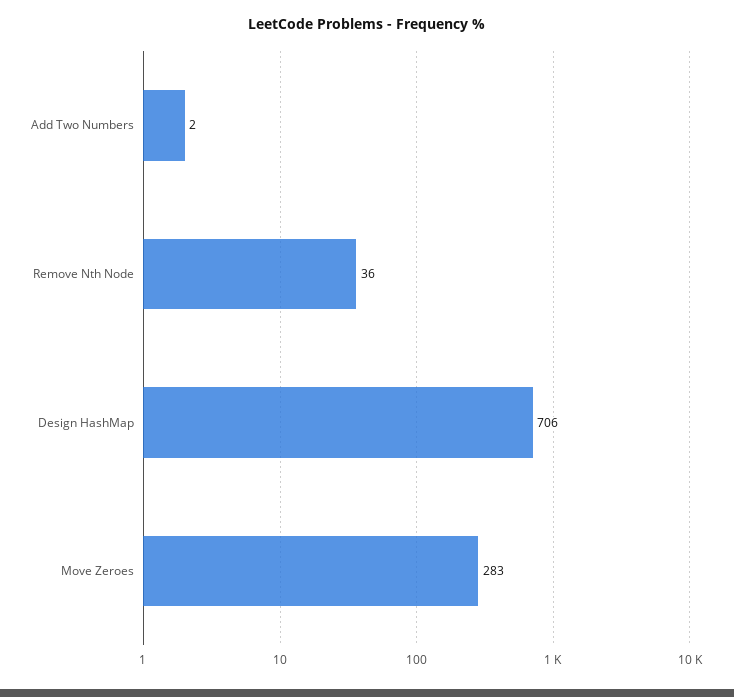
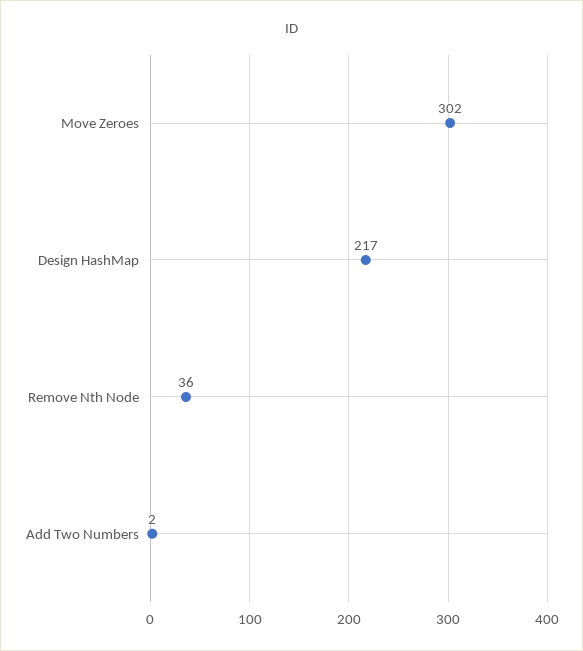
Design HashMap: 706 -> 217
Move Zeroes: 283 -> 302

